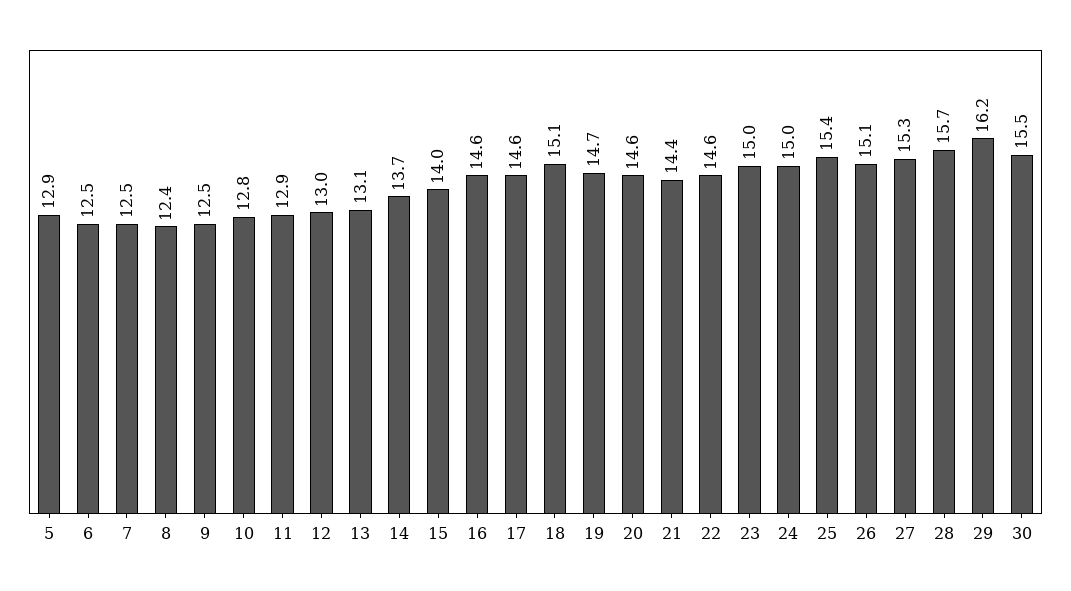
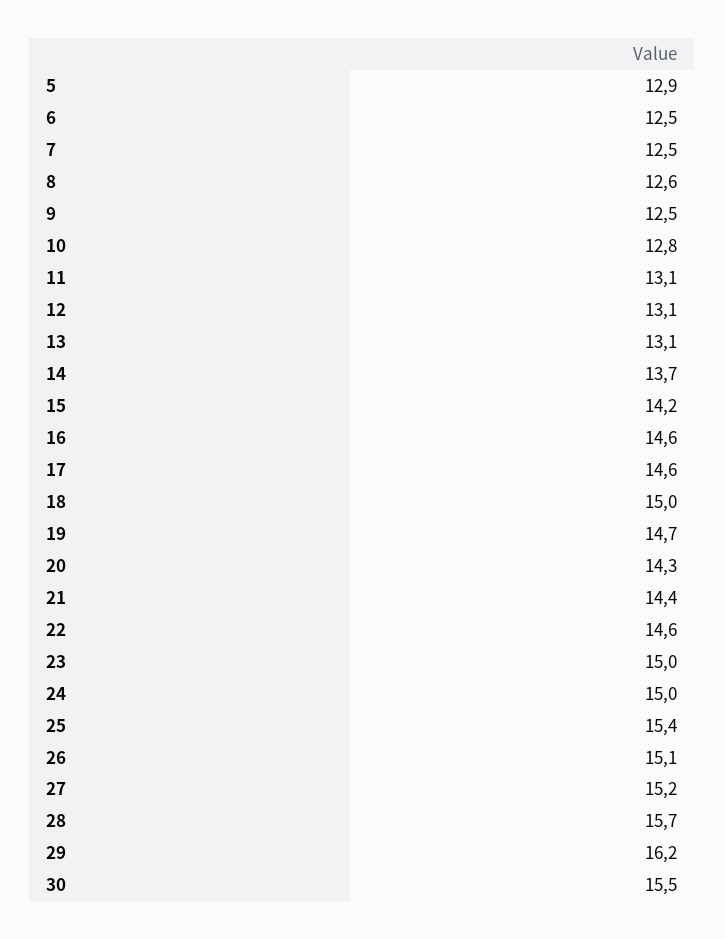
8: 12.4 -> 12.6
11: 12.9 -> 13.1
12: 13 -> 13.1
15: 14 -> 14.2
18: 15.1 -> 15
20: 14.6 -> 14.3
27: 15.3 -> 15.2

